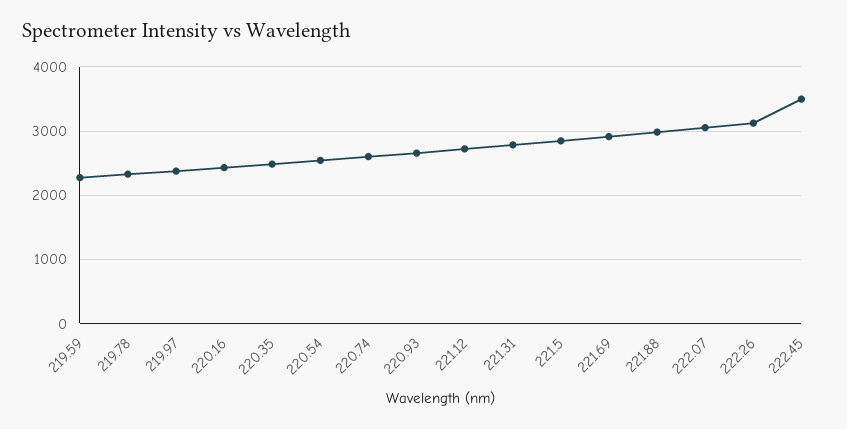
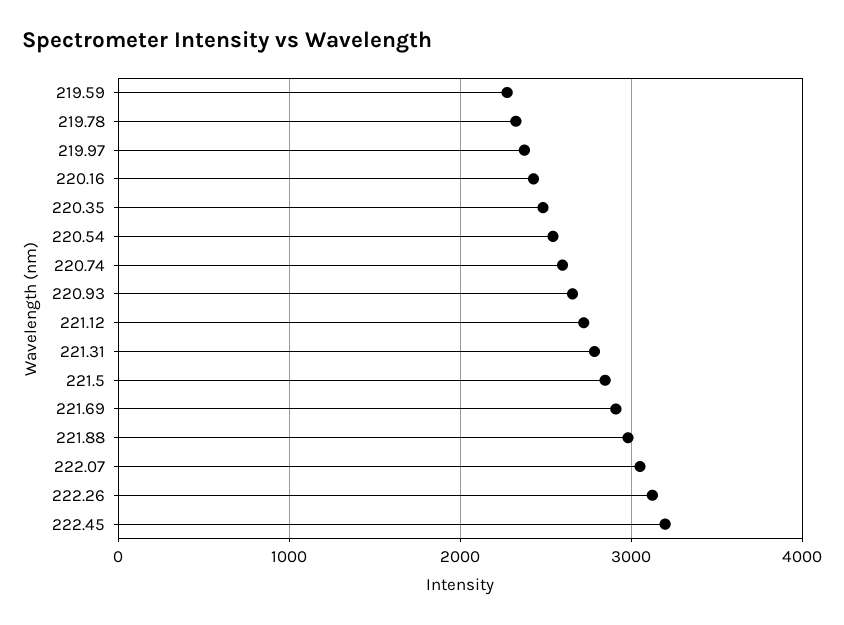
222.45: 3500 -> 3200

